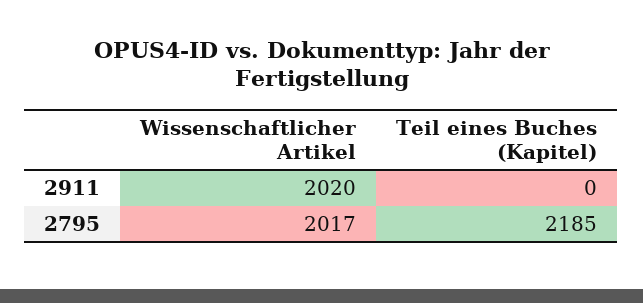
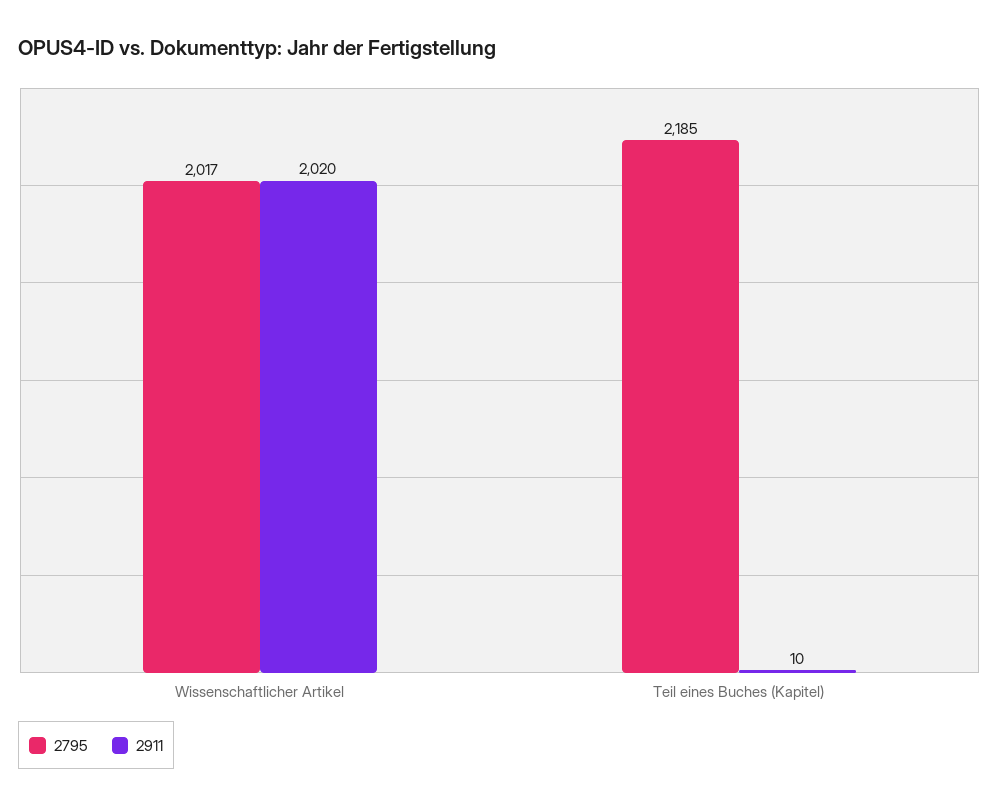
2911, Teil eines Buches (Kapitel): 0 -> 10

